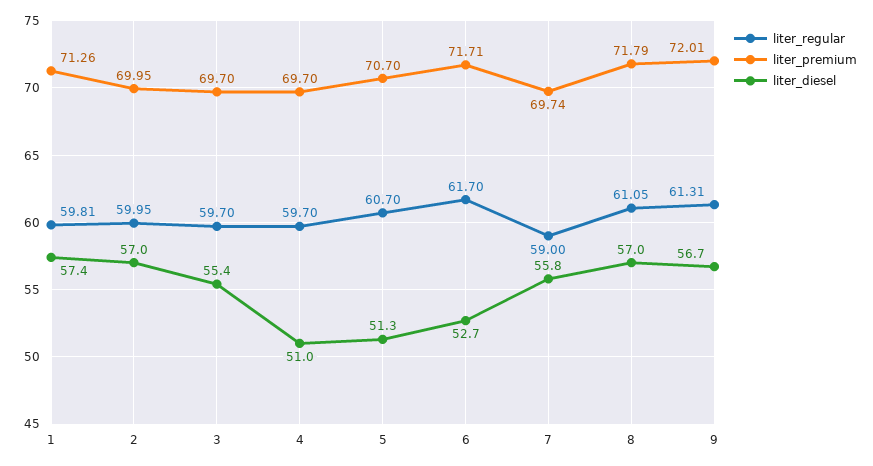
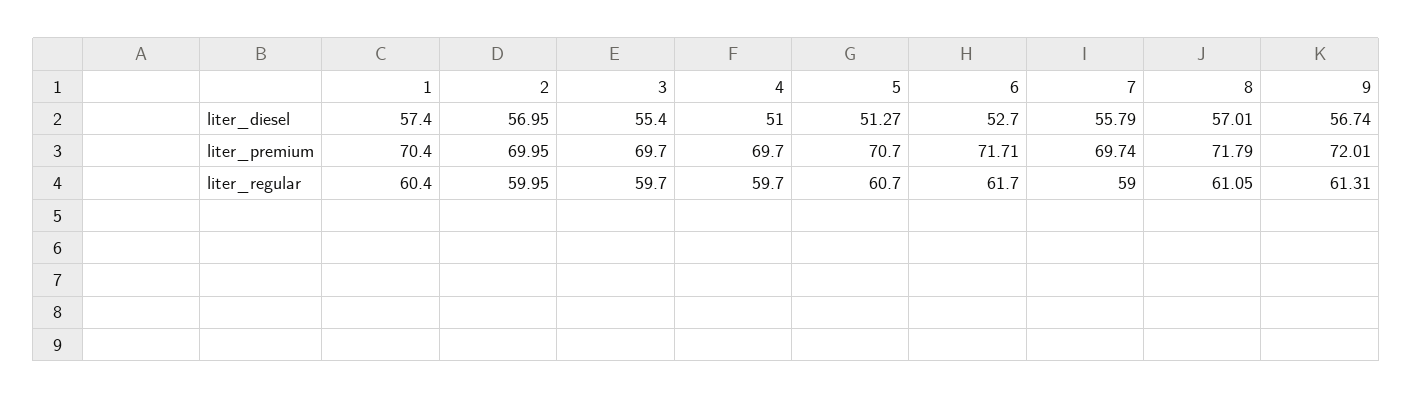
liter_regular, 1: 59.81 -> 60.4
liter_premium, 1: 71.26 -> 70.4

